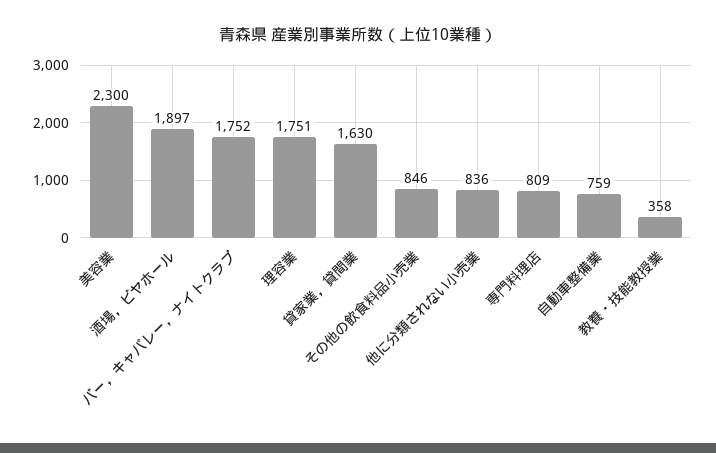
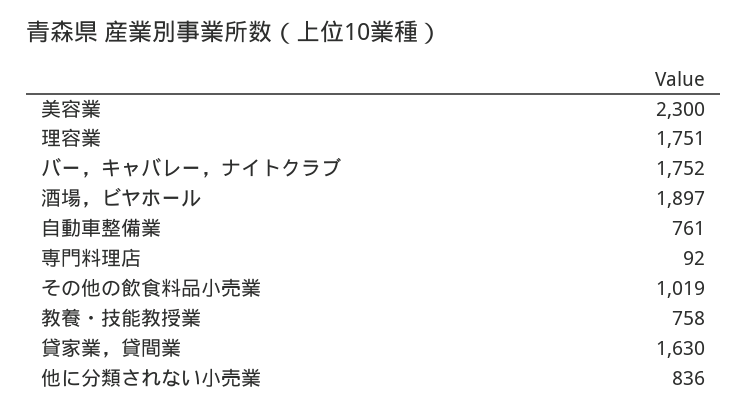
その他の飲食料品小売業: 846 -> 1019
専門料理店: 809 -> 92
自動車整備業: 759 -> 761
教養・技能教授業: 358 -> 758

